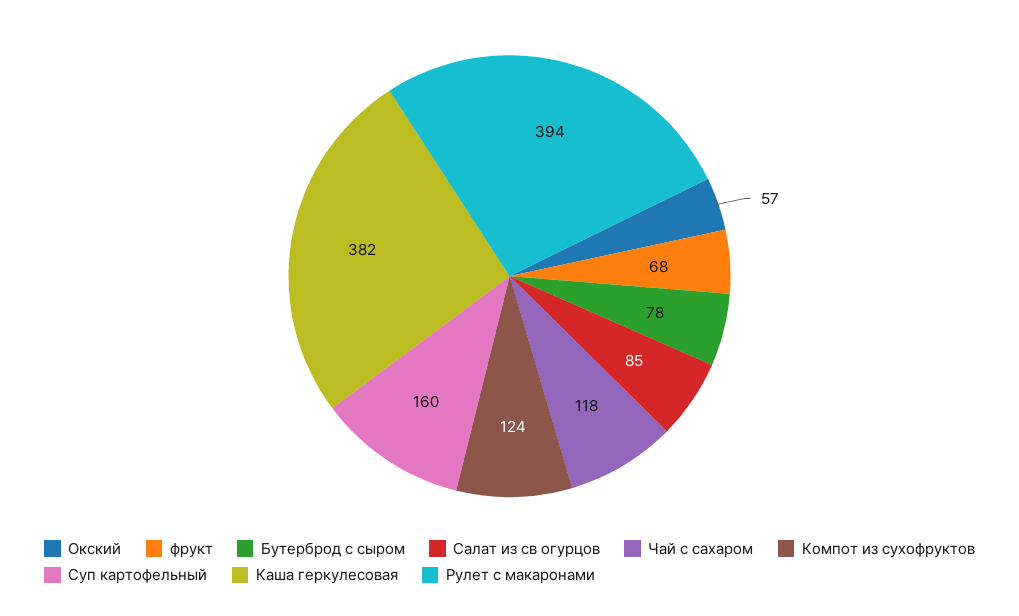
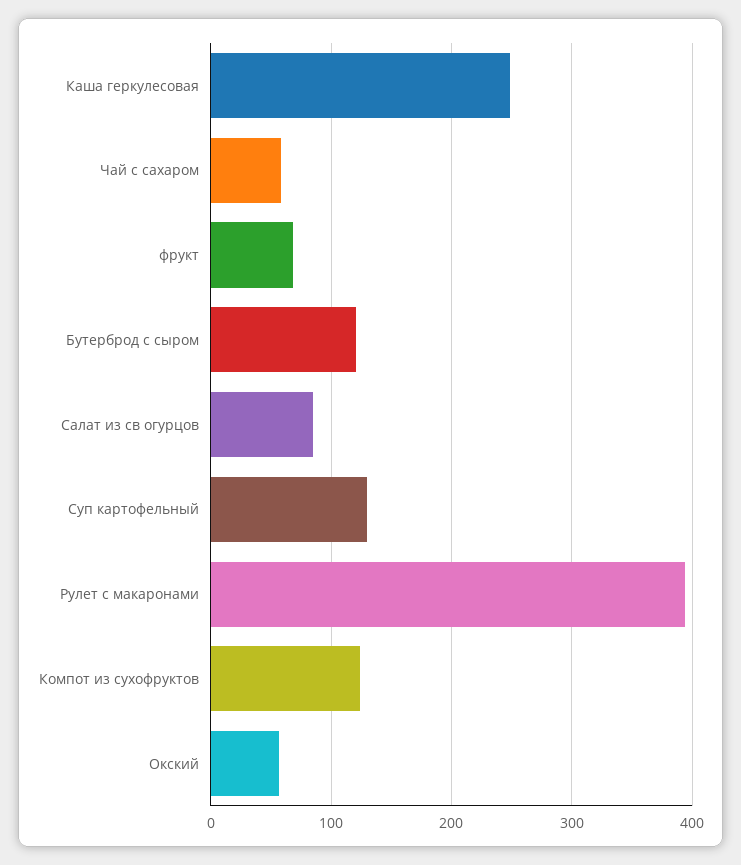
Бутерброд с сыром: 78 -> 120
Чай с сахаром: 118 -> 60
Суп картофельный: 160 -> 130
Каша геркулесовая: 382 -> 250

